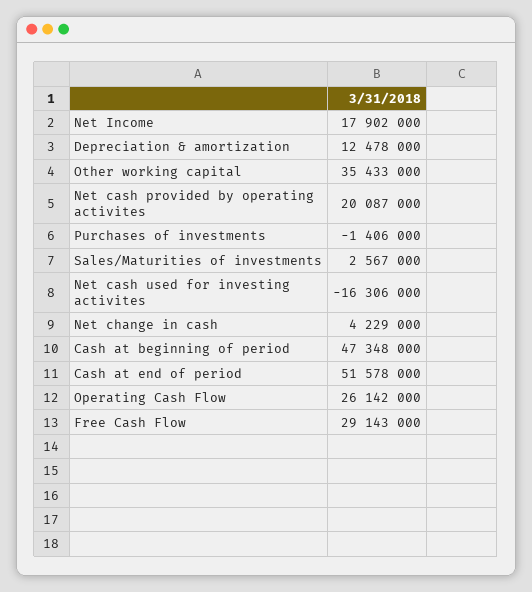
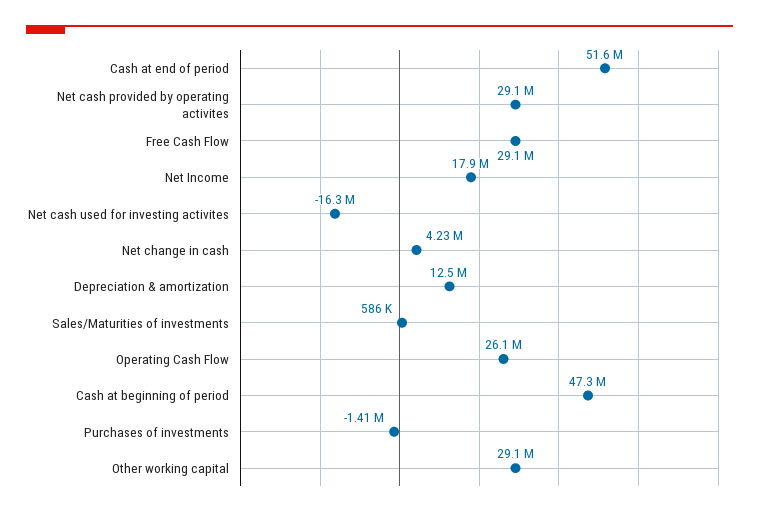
Other working capital: 35433000 -> 29100000
Net cash provided by operating activites: 20087000 -> 29100000
Sales/Maturities of investments: 2567000 -> 586000

